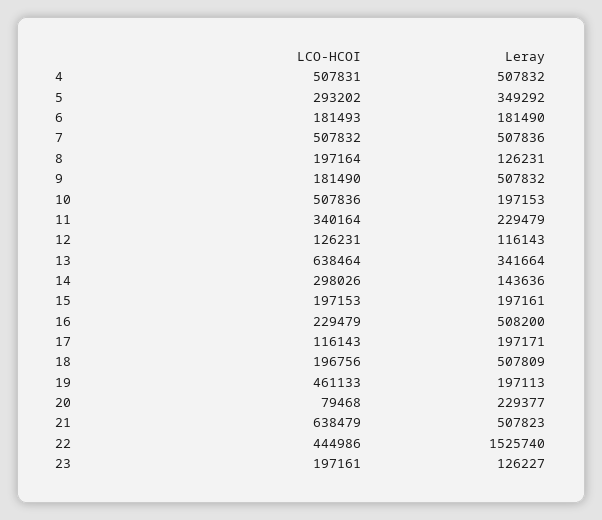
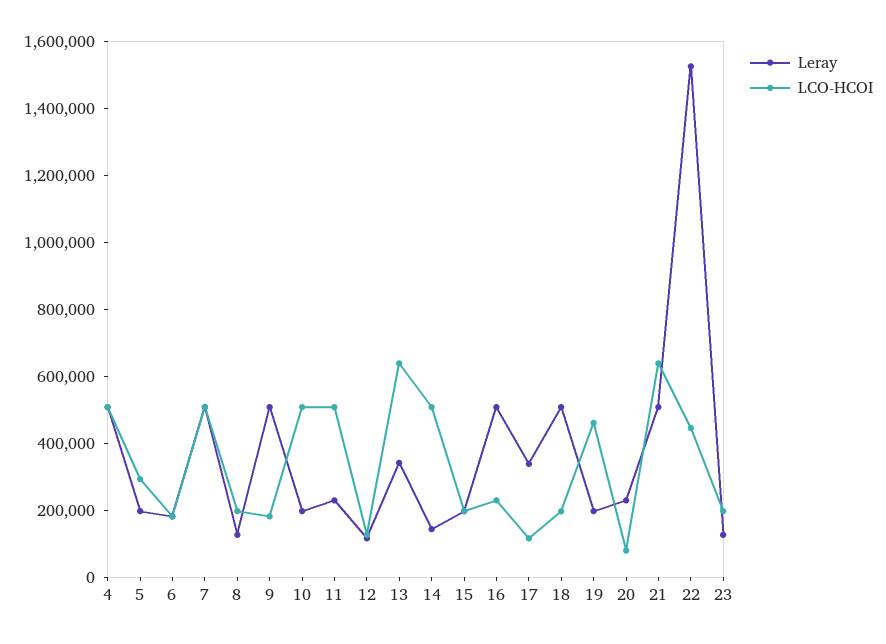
Leray, 5: 349292 -> 200000
LCO-HCOI, 11: 340164 -> 500000
LCO-HCOI, 14: 298026 -> 500000
Leray, 17: 197171 -> 350000

